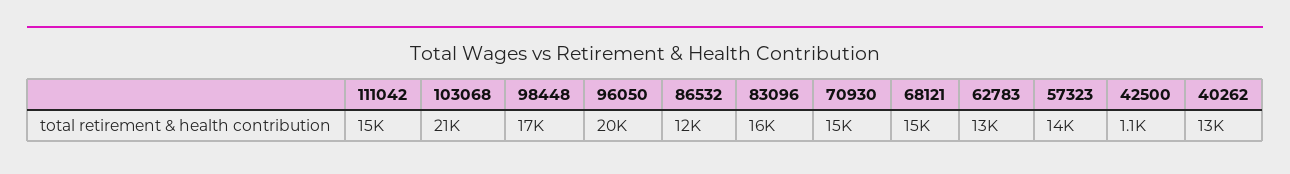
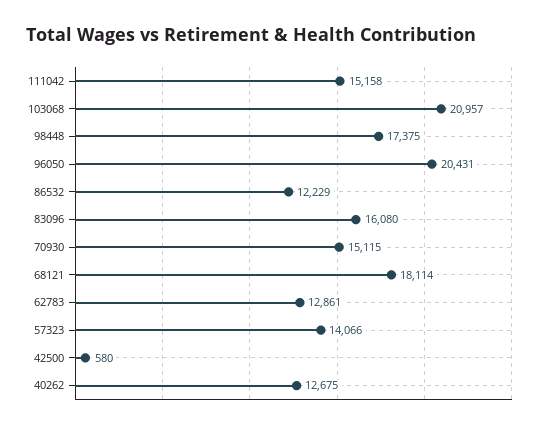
68121: 15000 -> 18114
42500: 1100 -> 580

